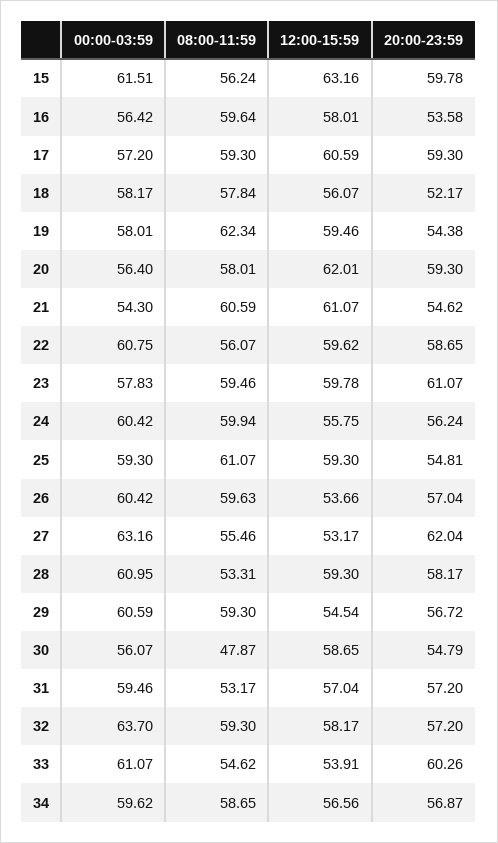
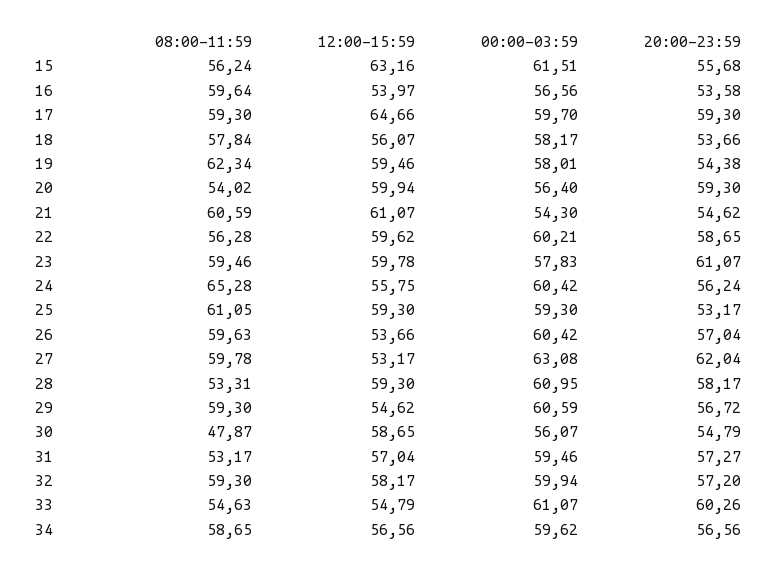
20:00-23:59, 15: 59.78 -> 55.68
00:00-03:59, 16: 56.42 -> 56.56
12:00-15:59, 16: 58.01 -> 53.97
00:00-03:59, 17: 57.2 -> 59.7
12:00-15:59, 17: 60.59 -> 64.66
20:00-23:59, 18: 52.17 -> 53.66
08:00-11:59, 20: 58.01 -> 54.02
12:00-15:59, 20: 62.01 -> 59.94
00:00-03:59, 22: 60.75 -> 60.21
08:00-11:59, 22: 56.07 -> 56.28
08:00-11:59, 24: 59.94 -> 65.28
08:00-11:59, 25: 61.07 -> 61.05
20:00-23:59, 25: 54.81 -> 53.17
00:00-03:59, 27: 63.16 -> 63.08
08:00-11:59, 27: 55.46 -> 59.78
12:00-15:59, 29: 54.54 -> 54.62
20:00-23:59, 31: 57.2 -> 57.27
00:00-03:59, 32: 63.7 -> 59.94
08:00-11:59, 33: 54.62 -> 54.63
12:00-15:59, 33: 53.91 -> 54.79
20:00-23:59, 34: 56.87 -> 56.56

